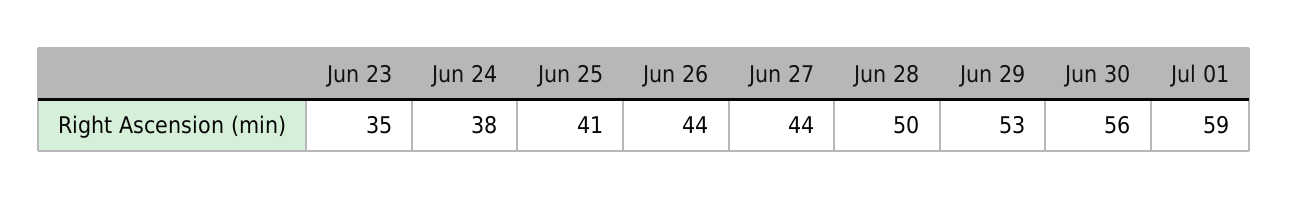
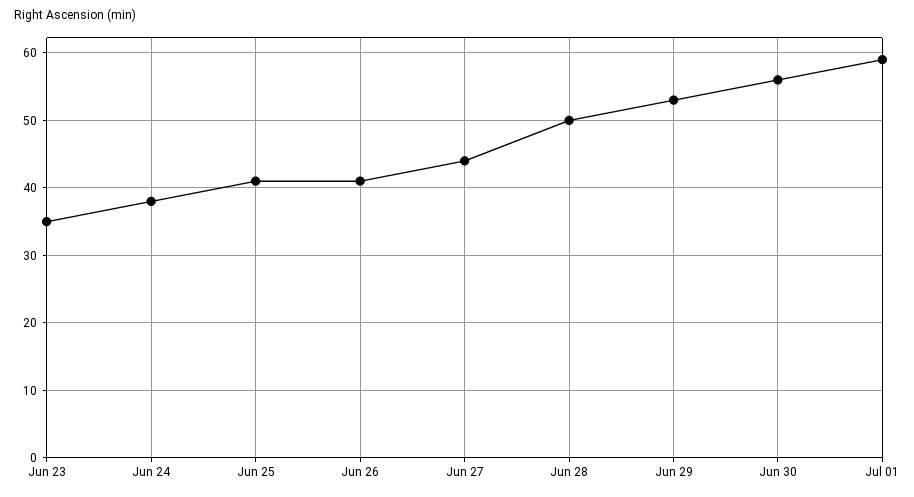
Jun 26: 44 -> 41

